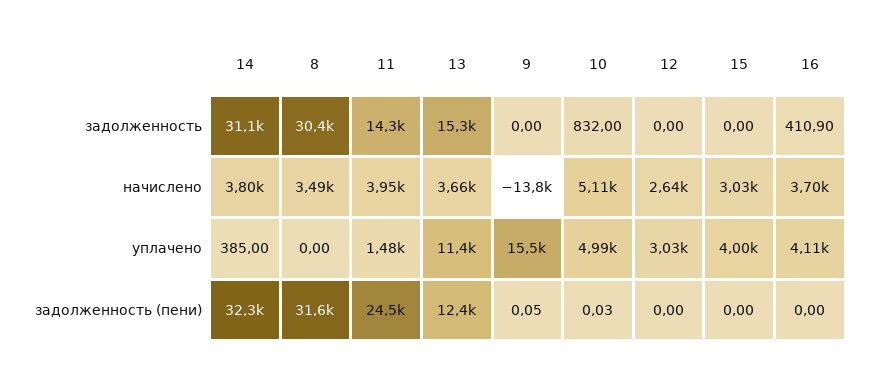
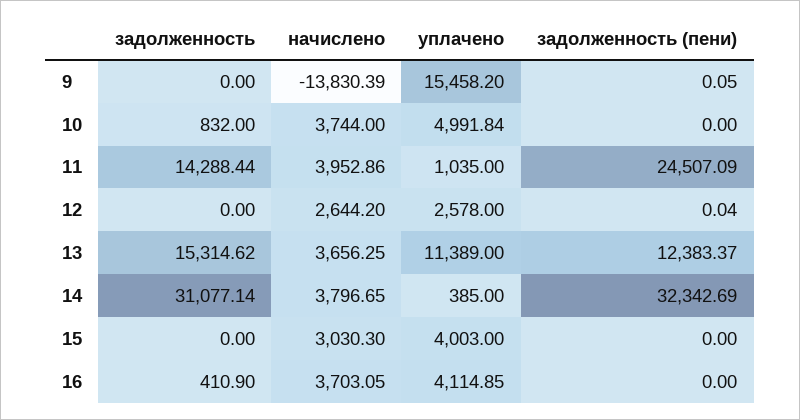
8, задолженность: 30400 -> none
8, начислено: 3490 -> none
10, начислено: 5110 -> 3744
8, уплачено: 0 -> none
11, уплачено: 1480 -> 1035
12, уплачено: 3030 -> 2578
8, задолженность (пени): 31600 -> none
10, задолженность (пени): 0.03 -> 0
12, задолженность (пени): 0 -> 0.04

